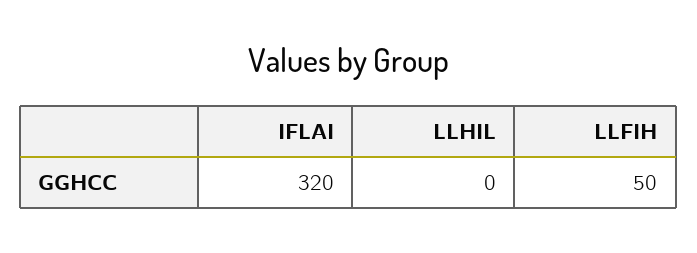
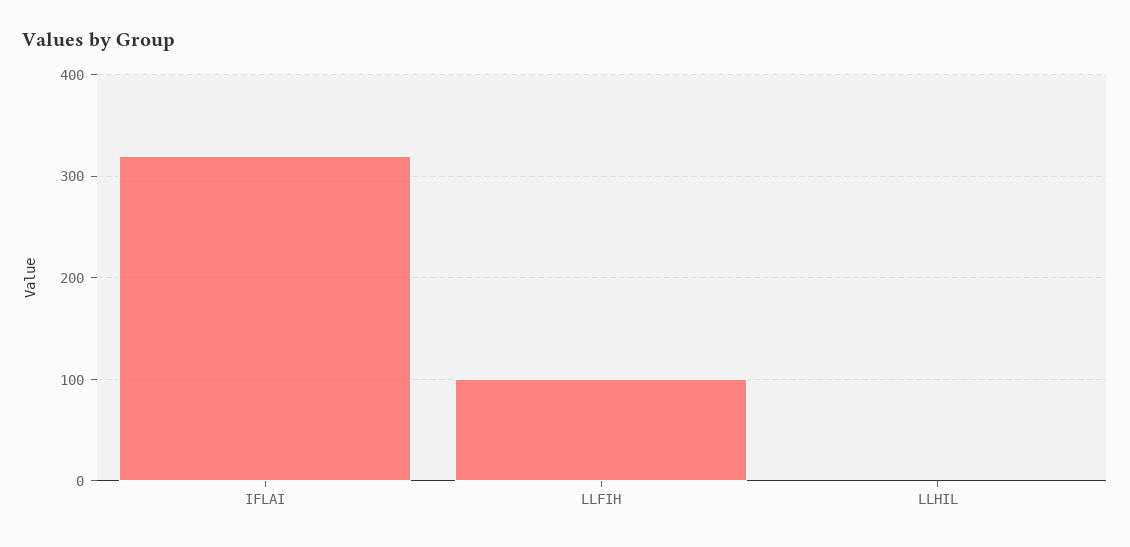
LLFIH: 50 -> 100

